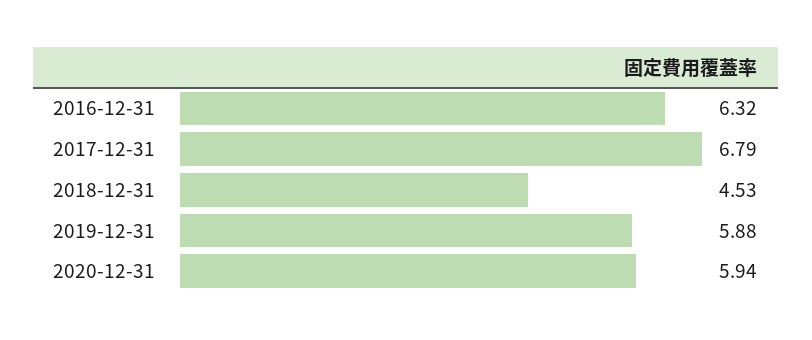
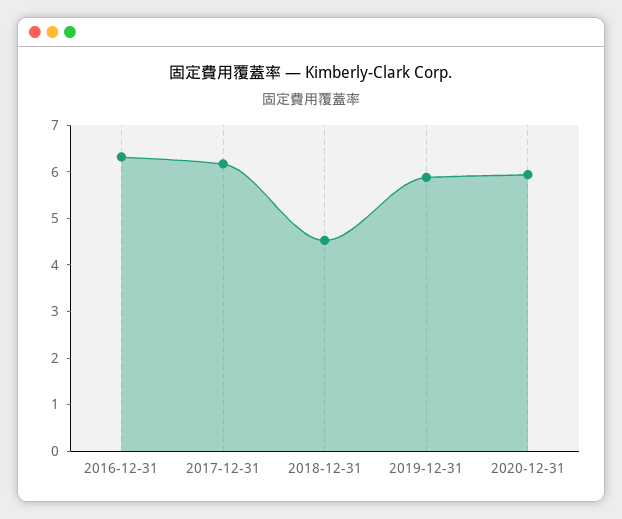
2017-12-31: 6.79 -> 6.2

